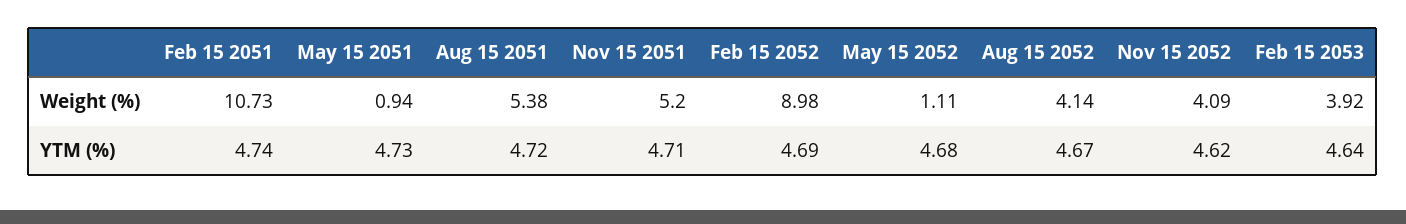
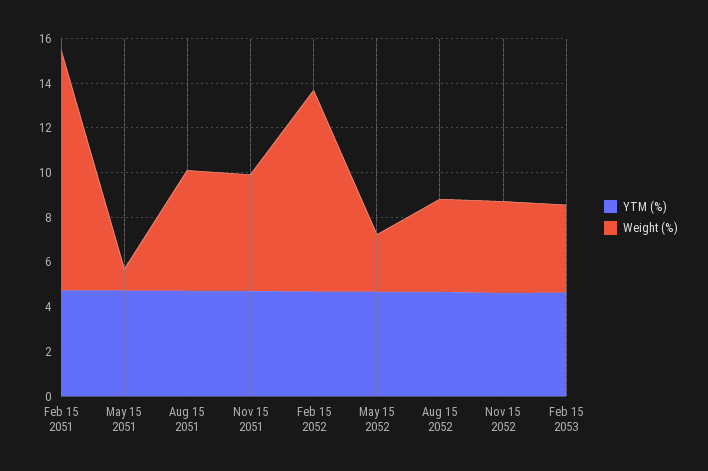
Weight (%), May 15 2052: 1.11 -> 2.5

